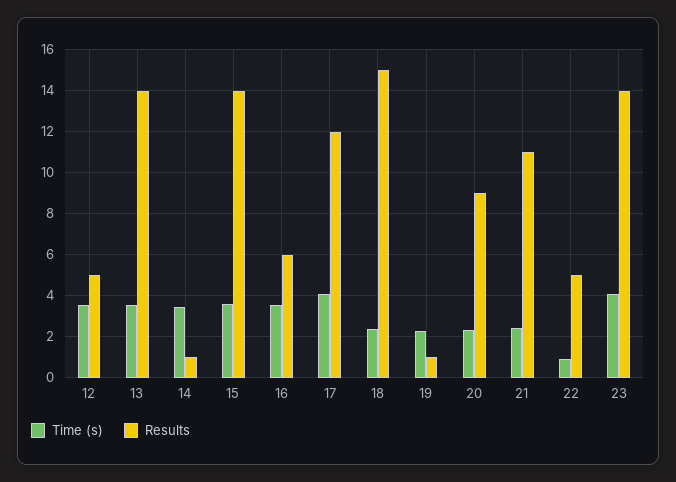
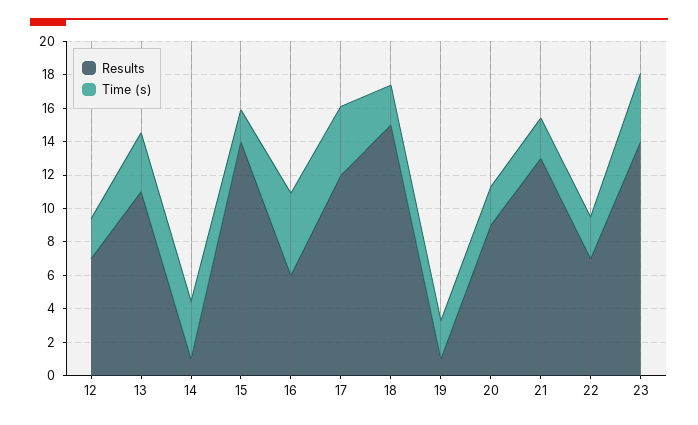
Time (s), 12: 3.5 -> 2.5
Results, 12: 5 -> 7
Results, 13: 14 -> 11
Time (s), 15: 3.5 -> 2
Time (s), 16: 3.5 -> 5
Results, 21: 11 -> 13
Time (s), 22: 1 -> 2.5
Results, 22: 5 -> 7

